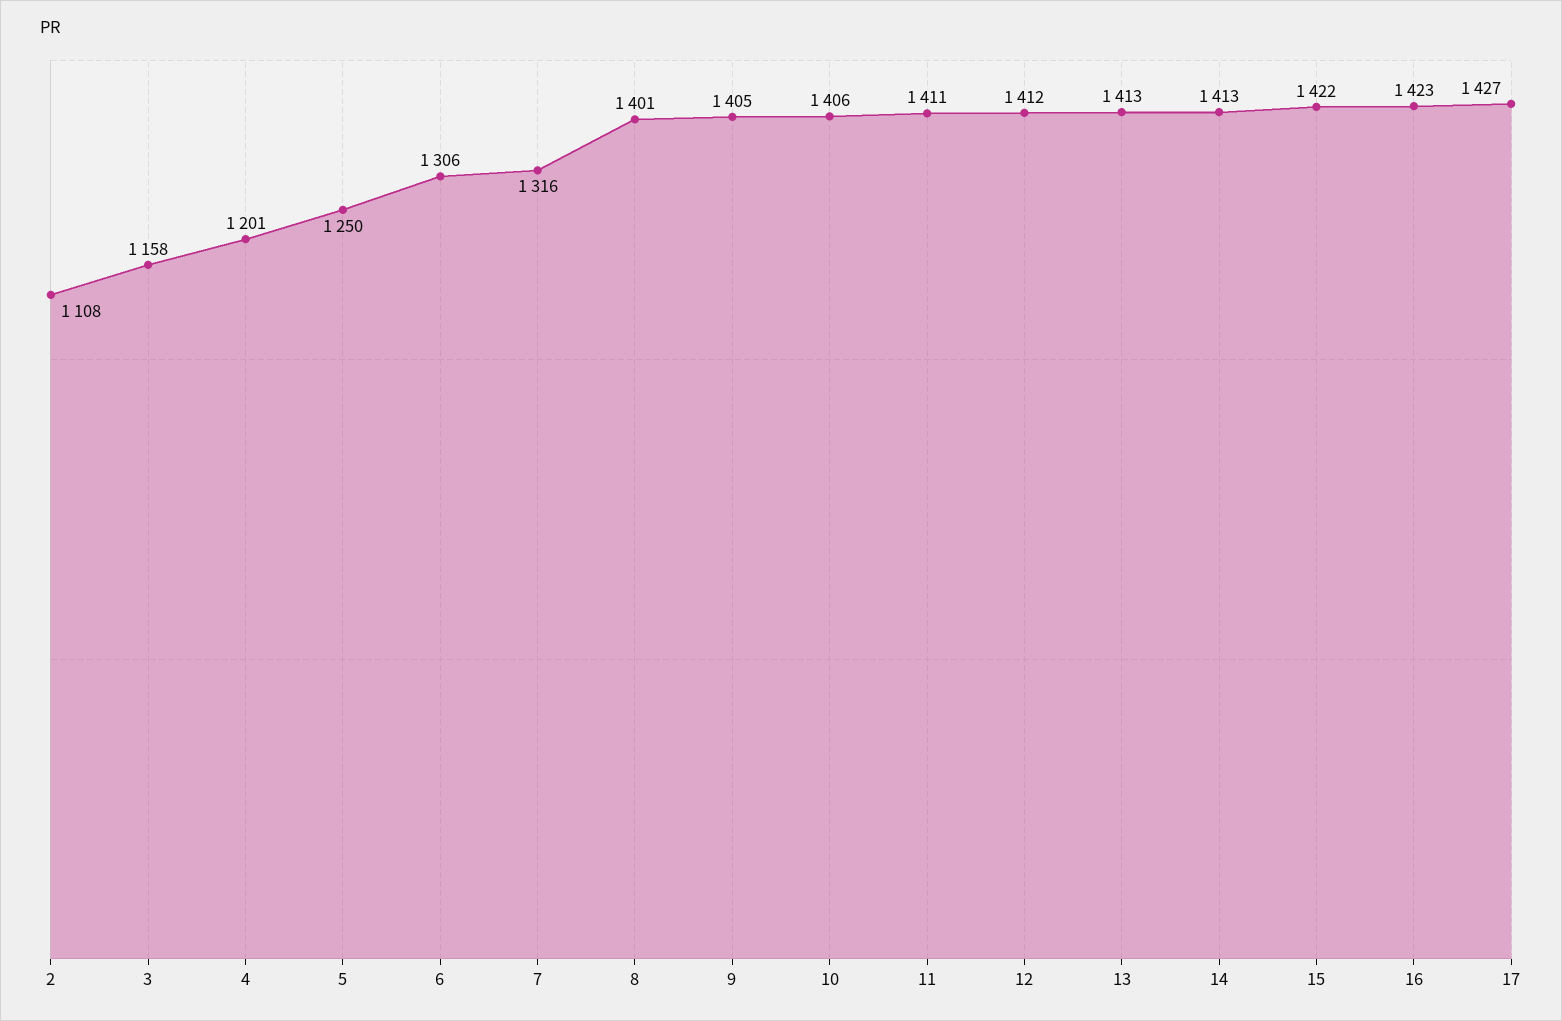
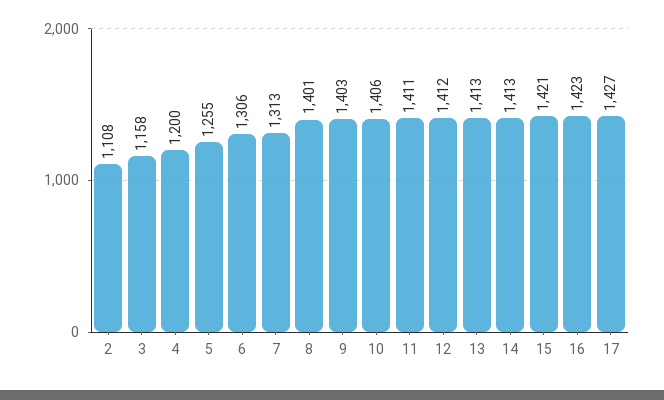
4: 1201 -> 1200
5: 1250 -> 1255
7: 1316 -> 1313
9: 1405 -> 1403
15: 1422 -> 1421

